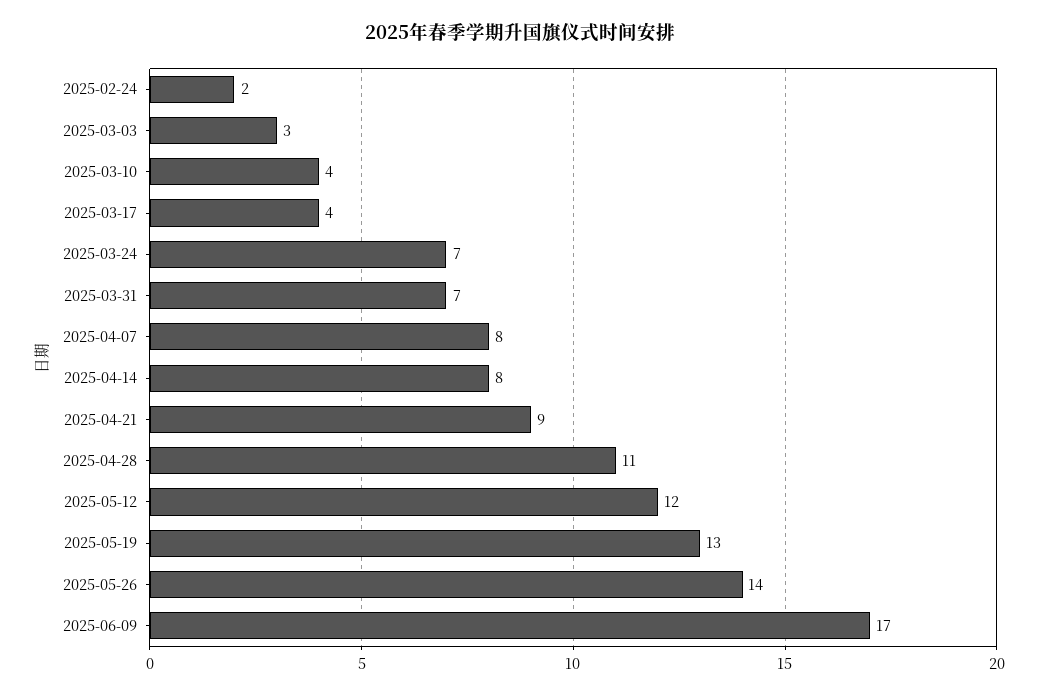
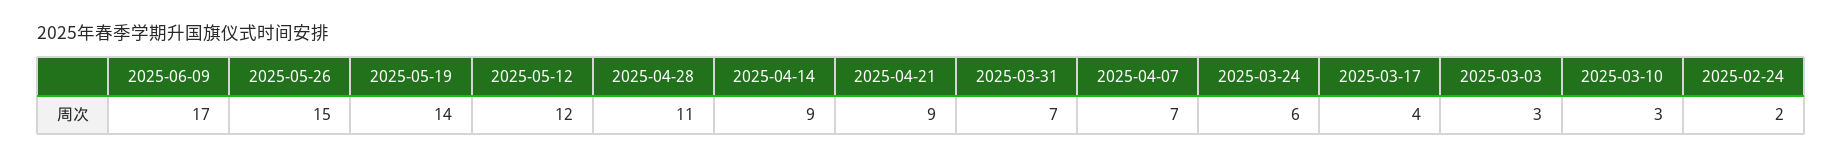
2025-03-10: 4 -> 3
2025-03-24: 7 -> 6
2025-04-07: 8 -> 7
2025-04-14: 8 -> 9
2025-05-19: 13 -> 14
2025-05-26: 14 -> 15

